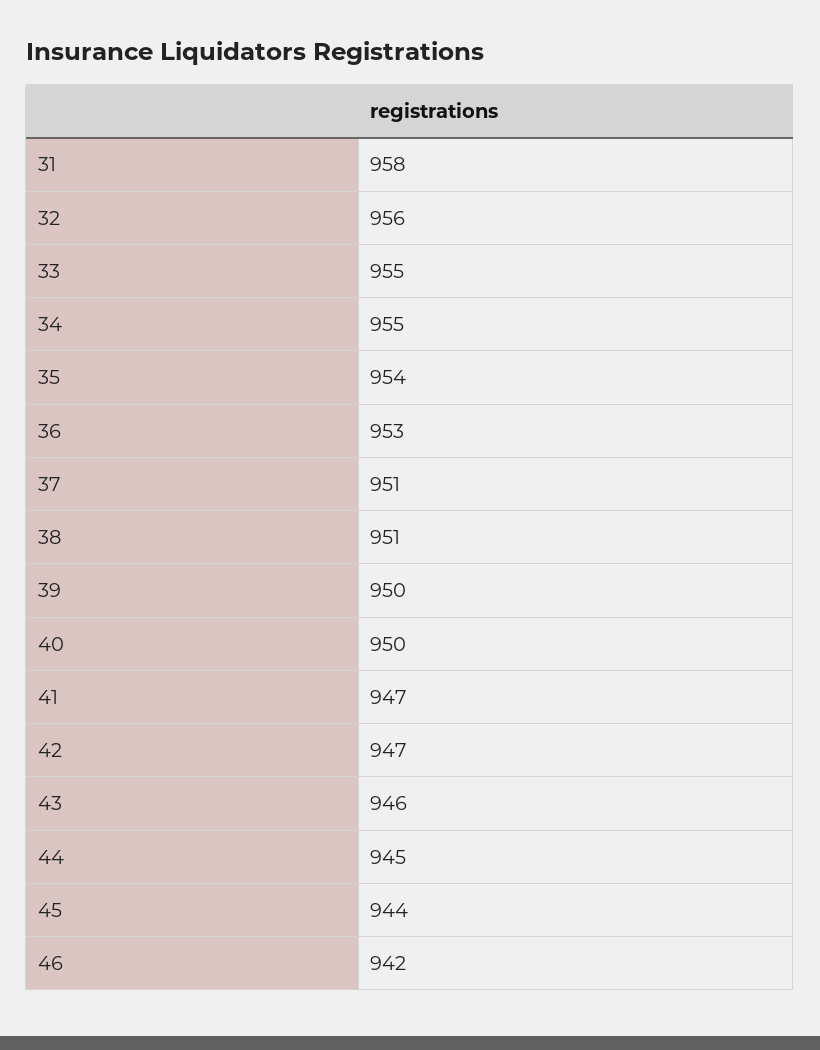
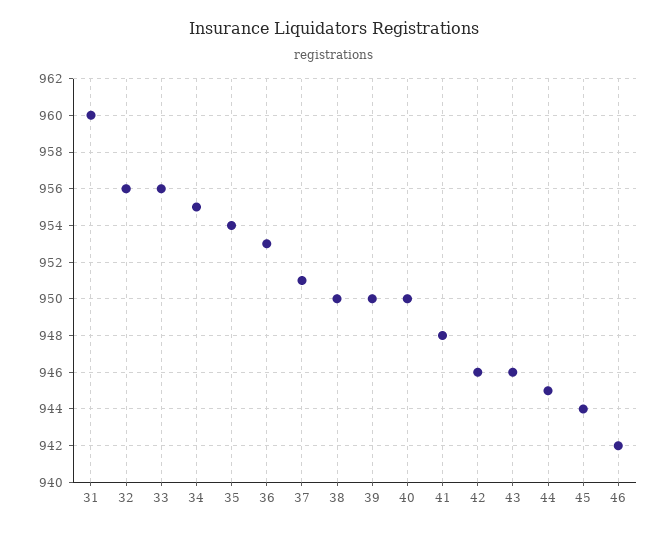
31: 958 -> 960
33: 955 -> 956
38: 951 -> 950
41: 947 -> 948
42: 947 -> 946

